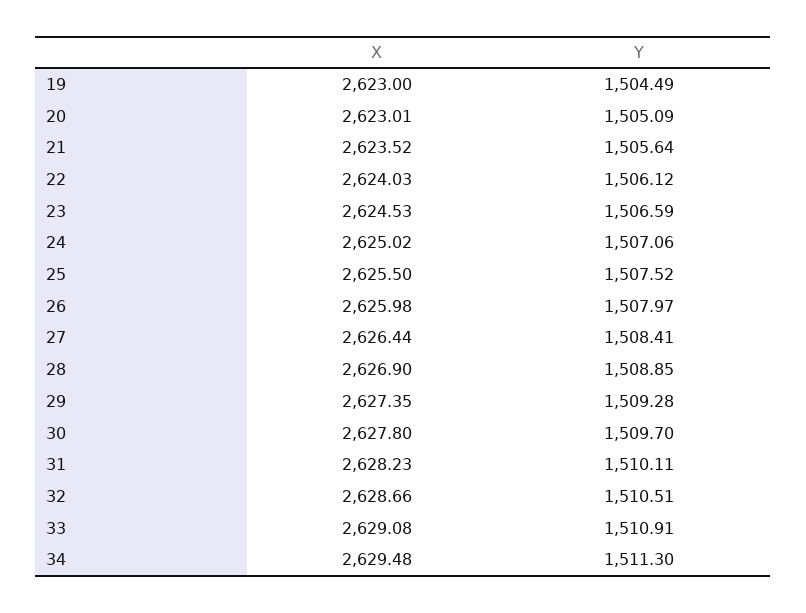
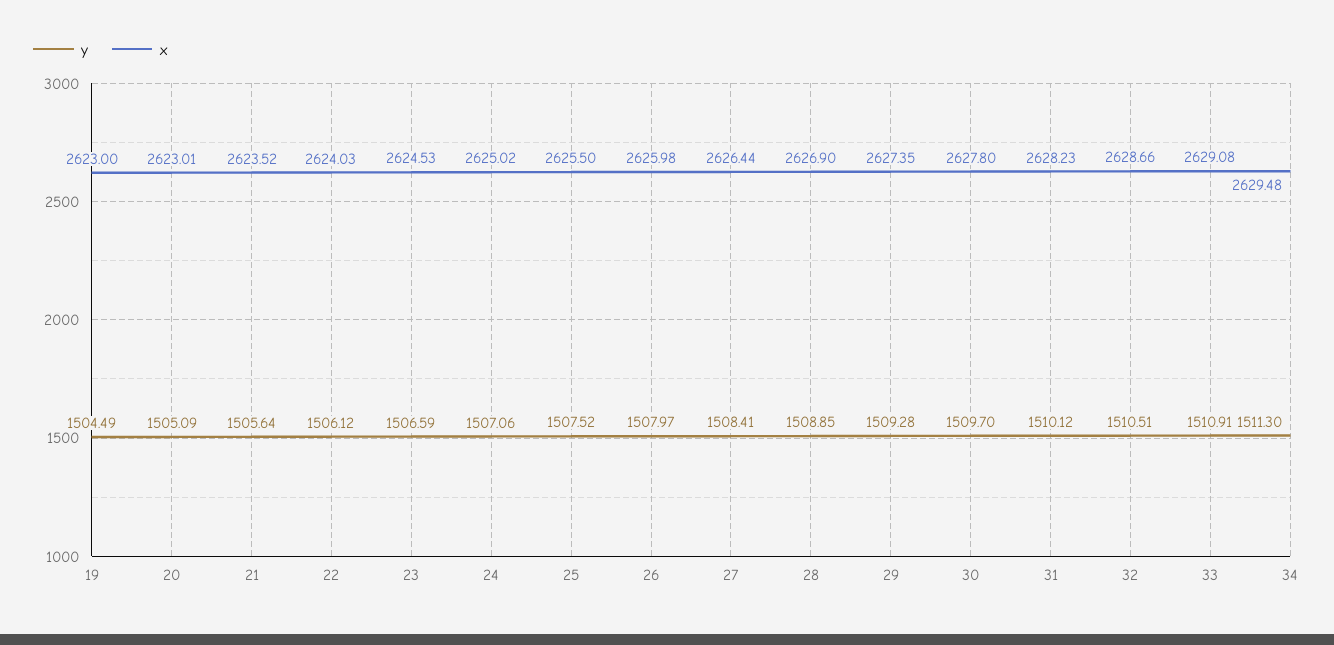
Y, 31: 1510.11 -> 1510.12

